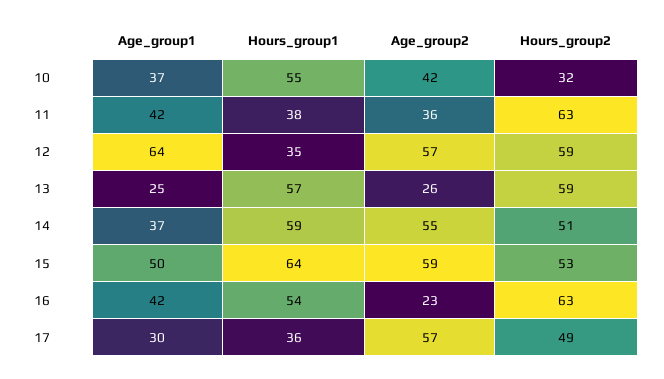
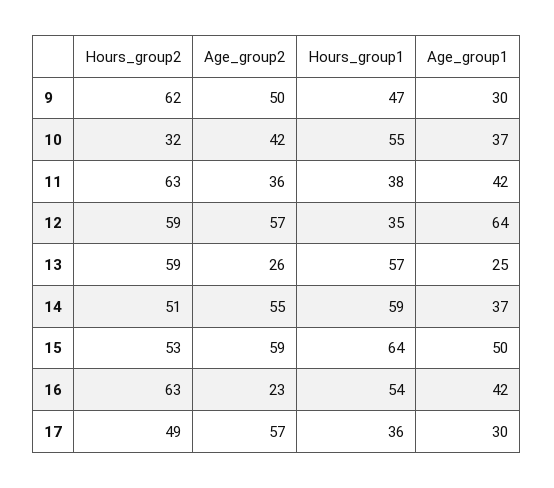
Hours_group2, 9: none -> 62
Age_group2, 9: none -> 50
Hours_group1, 9: none -> 47
Age_group1, 9: none -> 30

